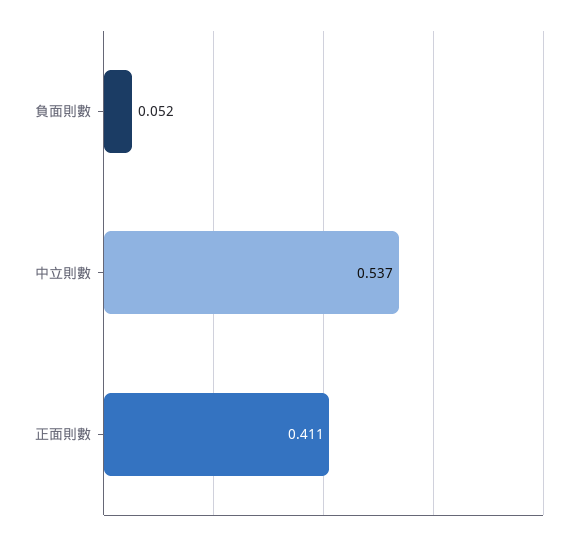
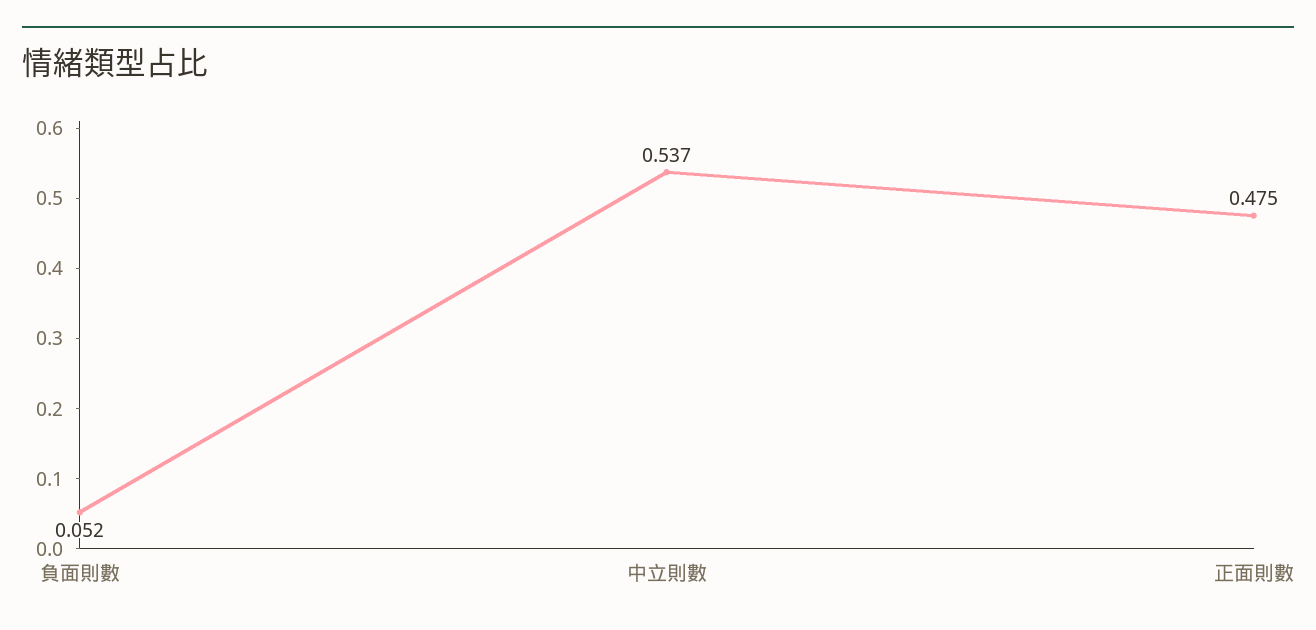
正面則數: 0.411 -> 0.475

